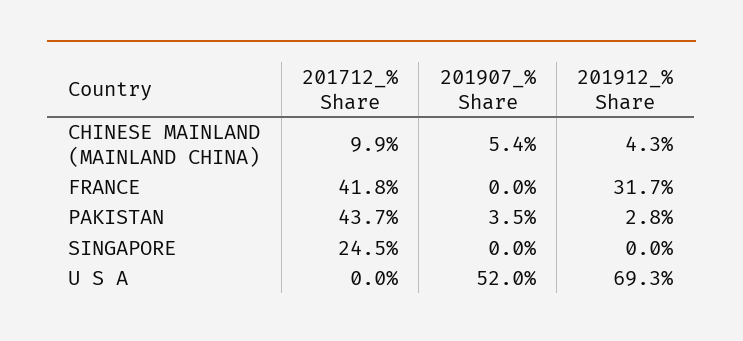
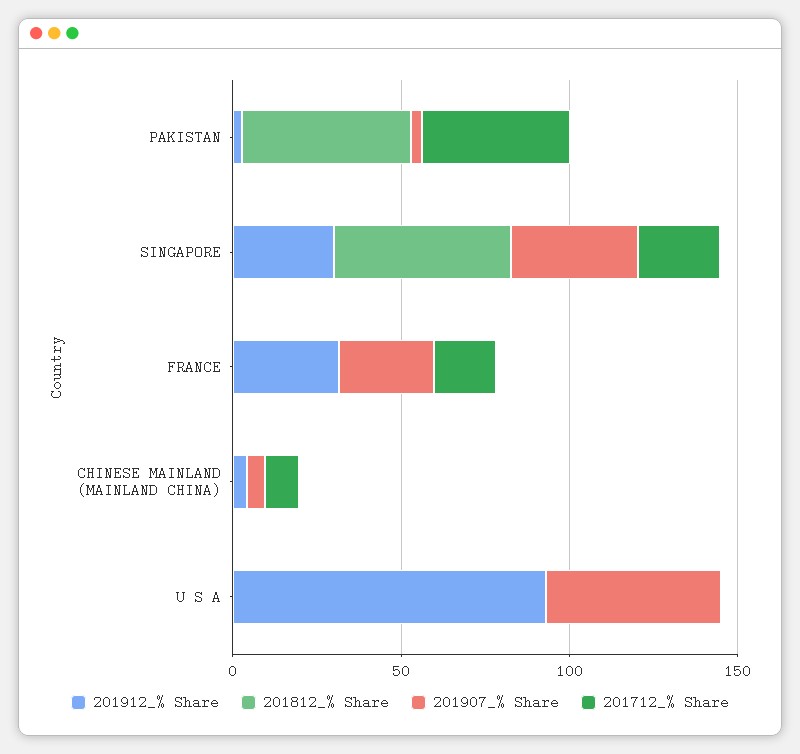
201712_% Share, FRANCE: 41.8 -> 20
201907_% Share, FRANCE: 0 -> 30
201907_% Share, SINGAPORE: 0 -> 40
201912_% Share, SINGAPORE: 0 -> 30
201912_% Share, U S A: 69.3 -> 90
201812_% Share, PAKISTAN: none -> 50
201812_% Share, SINGAPORE: none -> 50
201812_% Share, FRANCE: none -> 0
201812_% Share, CHINESE MAINLAND (MAINLAND CHINA): none -> 0
201812_% Share, U S A: none -> 0

